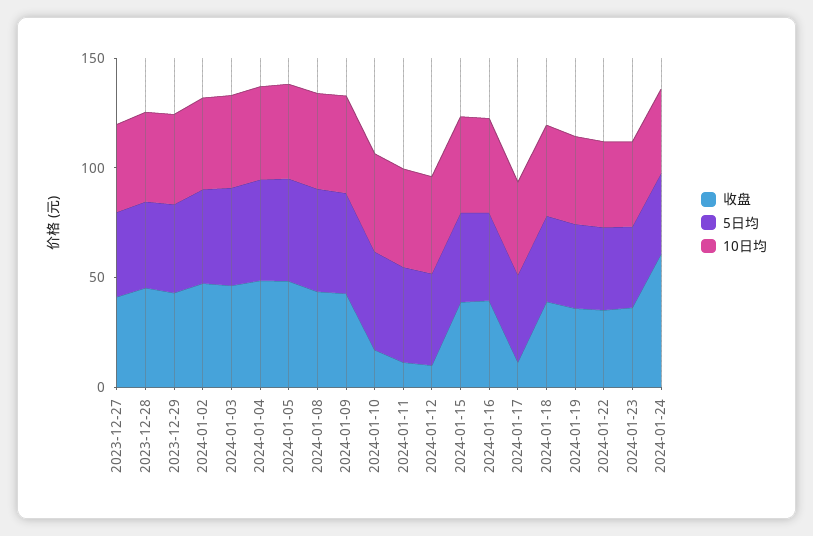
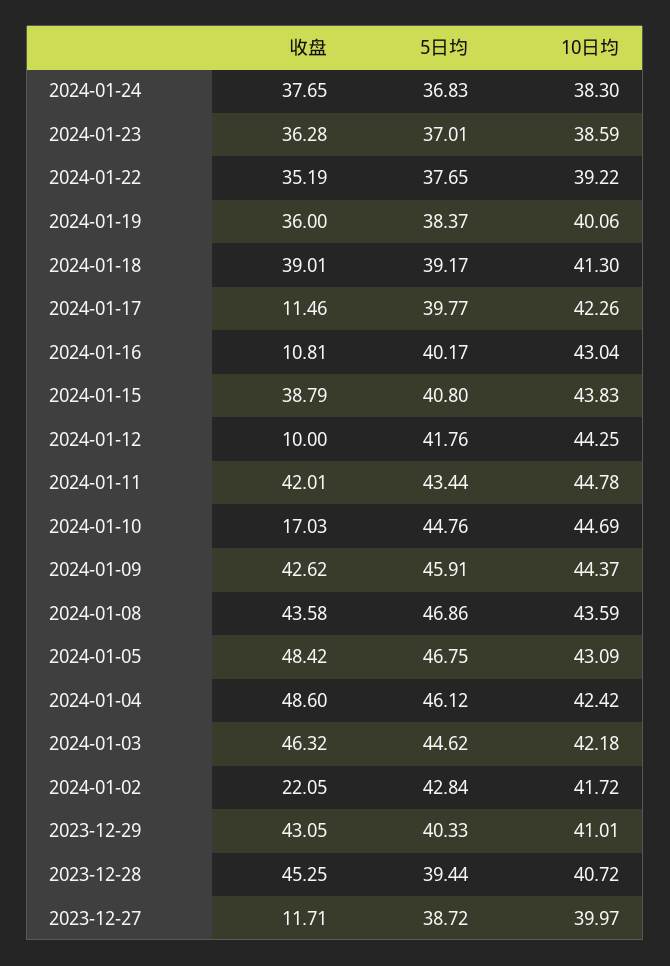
收盘, 2023-12-27: 40 -> 11.71
收盘, 2024-01-02: 50 -> 22.05
收盘, 2024-01-11: 10 -> 42.01
收盘, 2024-01-16: 40 -> 10.81
收盘, 2024-01-24: 60 -> 37.65

